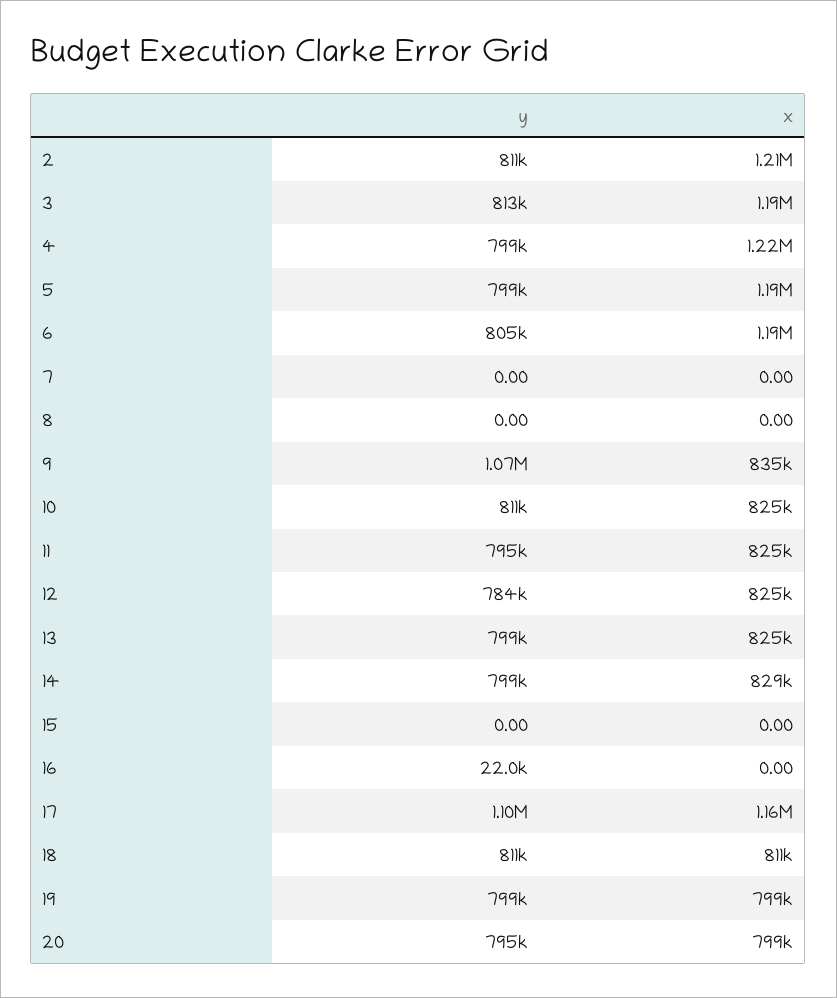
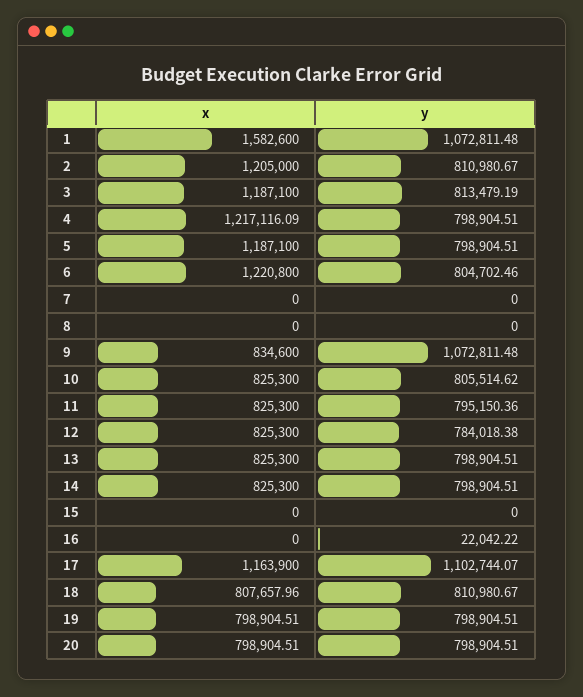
x, 6: 1190000 -> 1220800
y, 10: 811000 -> 805514.62
x, 14: 829000 -> 825300
x, 18: 811000 -> 807657.96
y, 20: 795000 -> 798904.51
x, 1: none -> 1582600
y, 1: none -> 1072811.48

